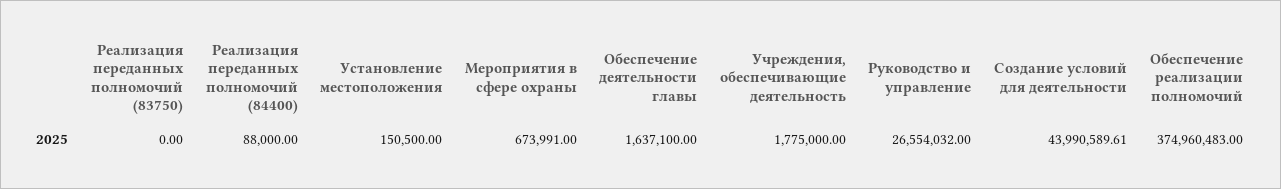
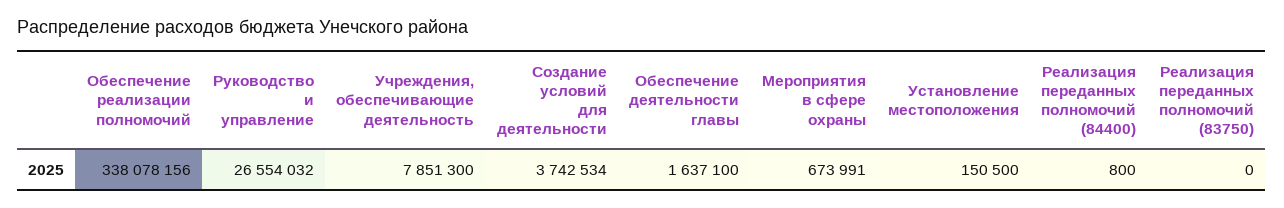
Реализация переданных полномочий (84400): 88000 -> 800
Учреждения, обеспечивающие деятельность: 1775000 -> 7851300
Создание условий для деятельности: 43990589.61 -> 3742534
Обеспечение реализации полномочий: 374960483 -> 338078156

